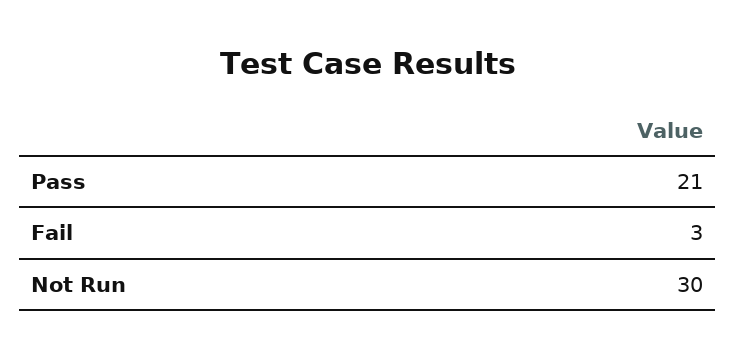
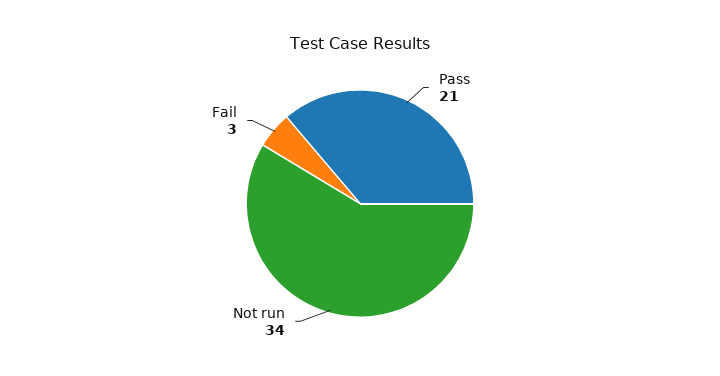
Not Run: 30 -> 34

